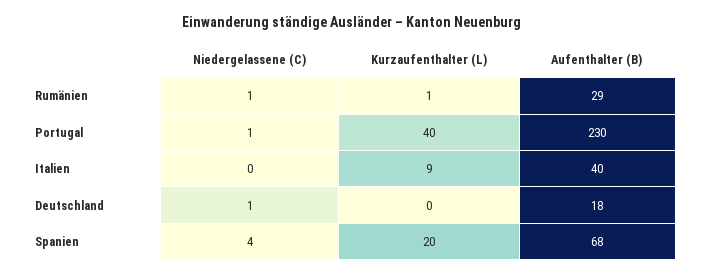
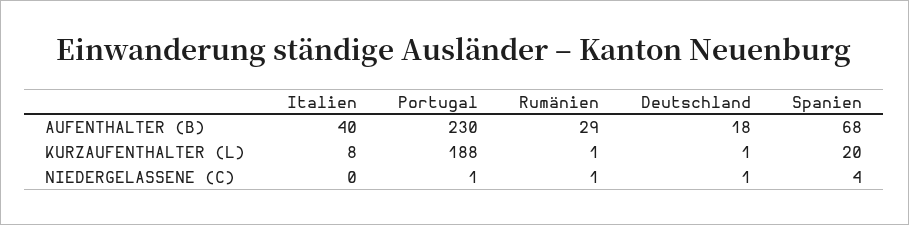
Kurzaufenthalter (L), Portugal: 40 -> 188
Kurzaufenthalter (L), Italien: 9 -> 8
Kurzaufenthalter (L), Deutschland: 0 -> 1

